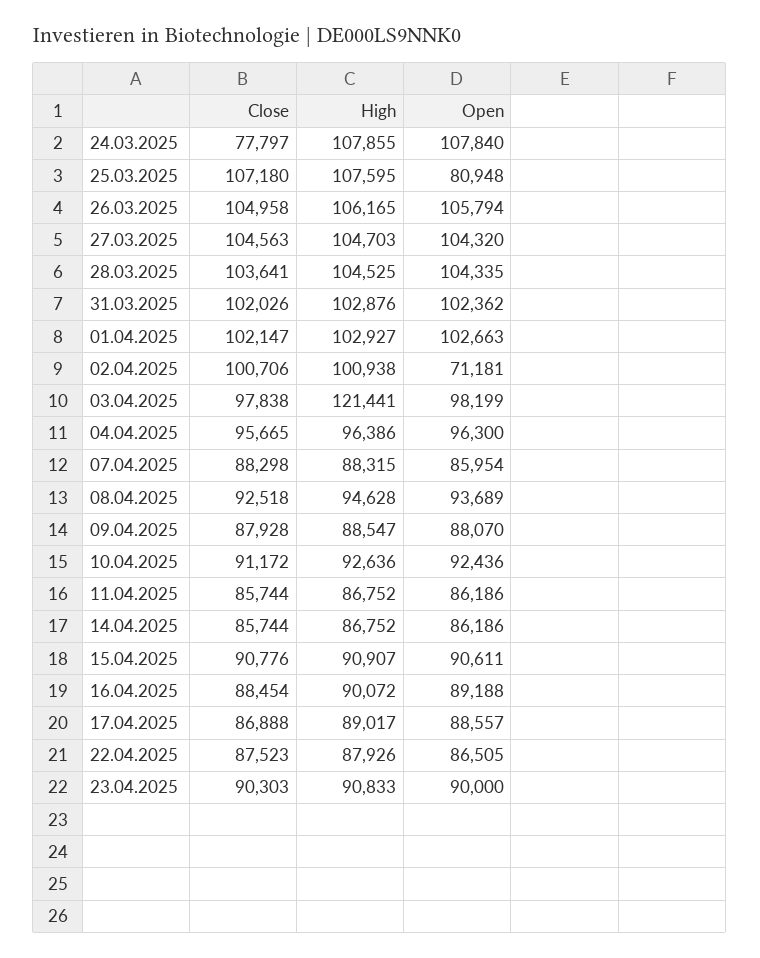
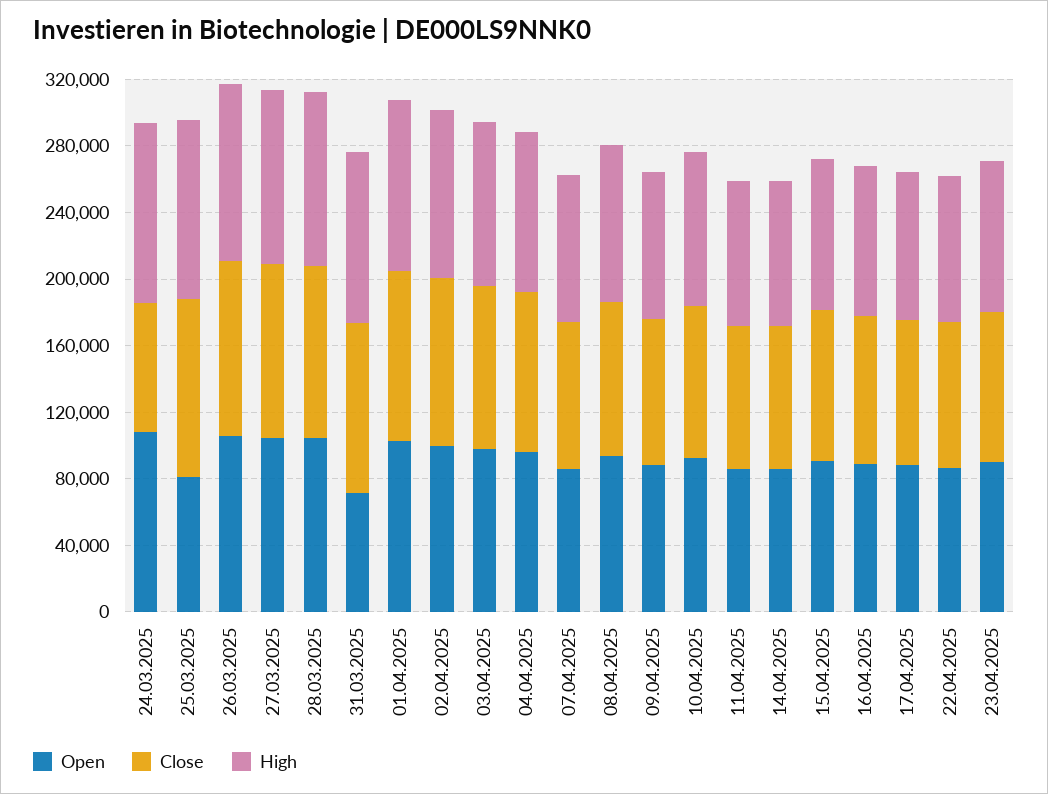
Open, 31.03.2025: 102362 -> 70000
Open, 02.04.2025: 71181 -> 100000
High, 03.04.2025: 121441 -> 100000

